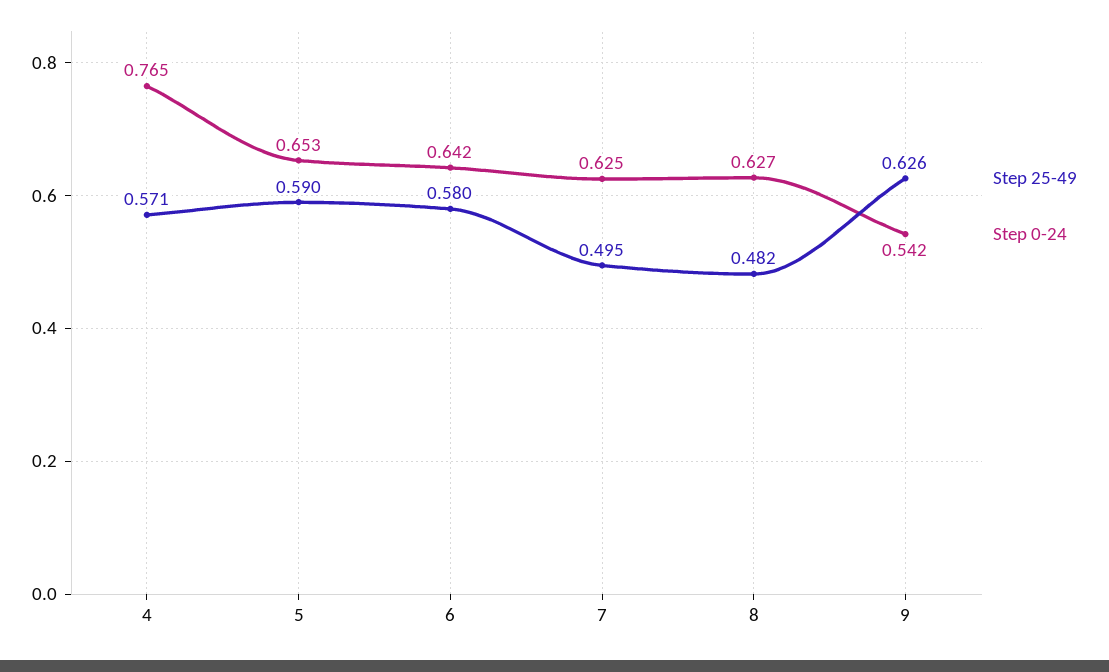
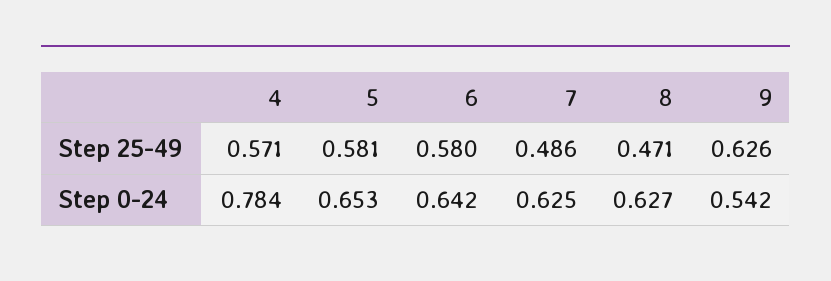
Step 0-24, 4: 0.765 -> 0.784
Step 25-49, 5: 0.59 -> 0.581
Step 25-49, 7: 0.495 -> 0.486
Step 25-49, 8: 0.482 -> 0.471

